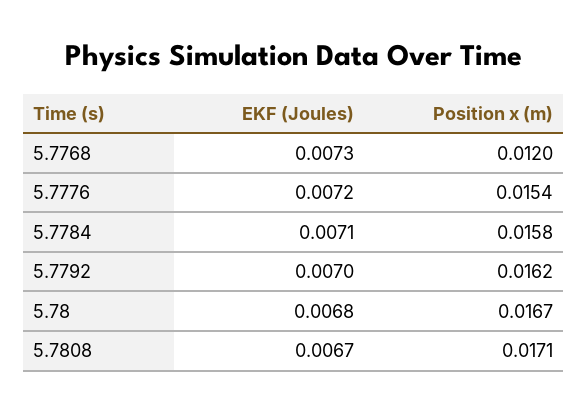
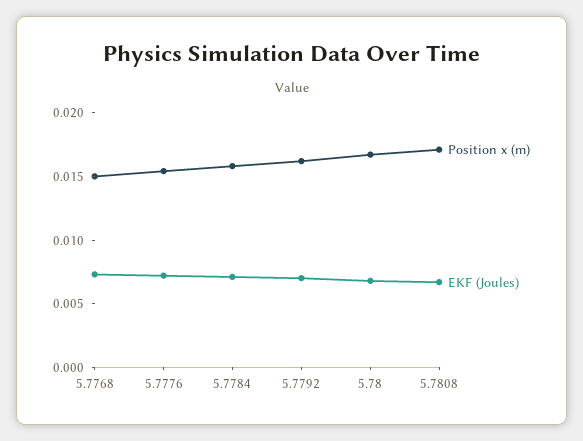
Position x (m), 5.7768: 0.012 -> 0.015

